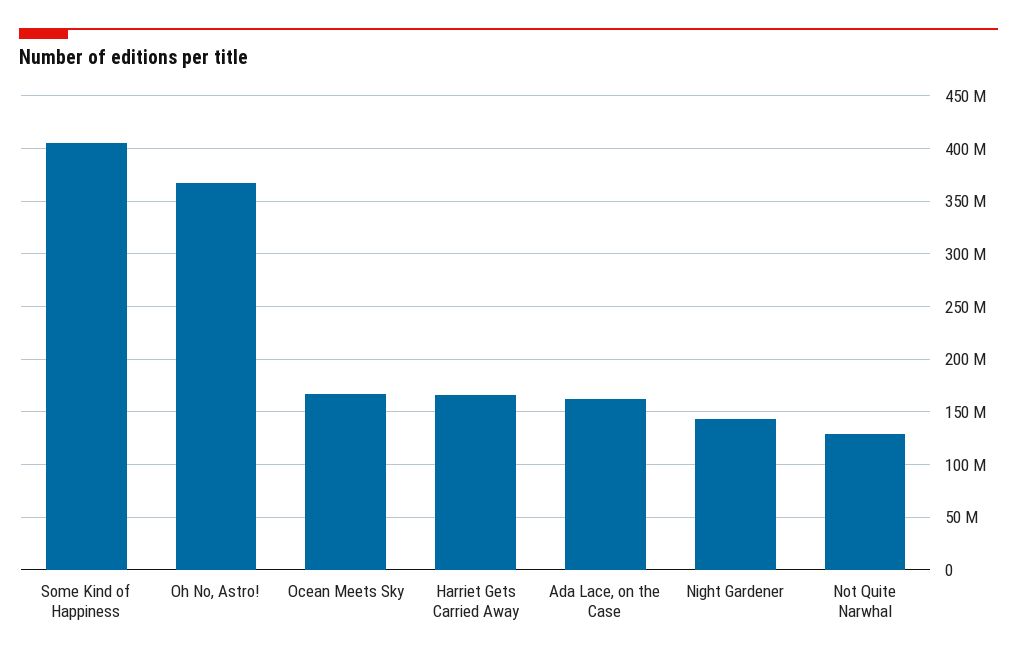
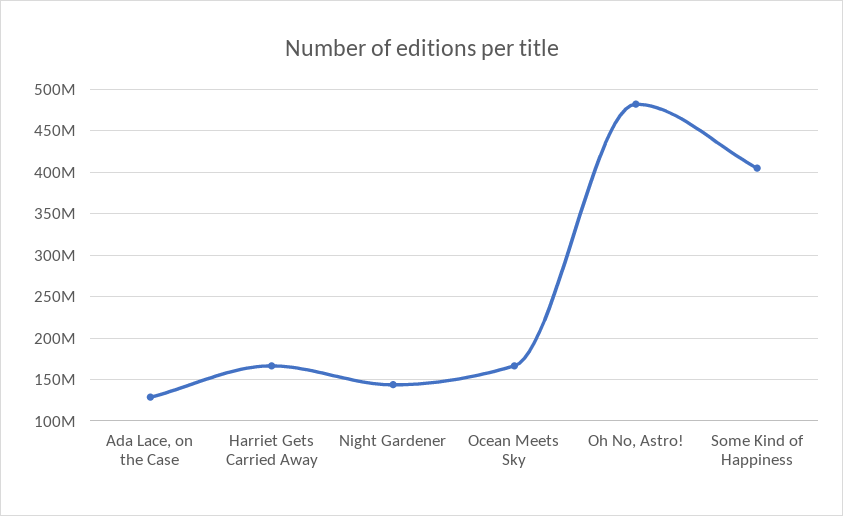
Oh No, Astro!: 370000000 -> 480000000
Ada Lace, on the Case: 160000000 -> 130000000
Not Quite Narwhal: 130000000 -> none

